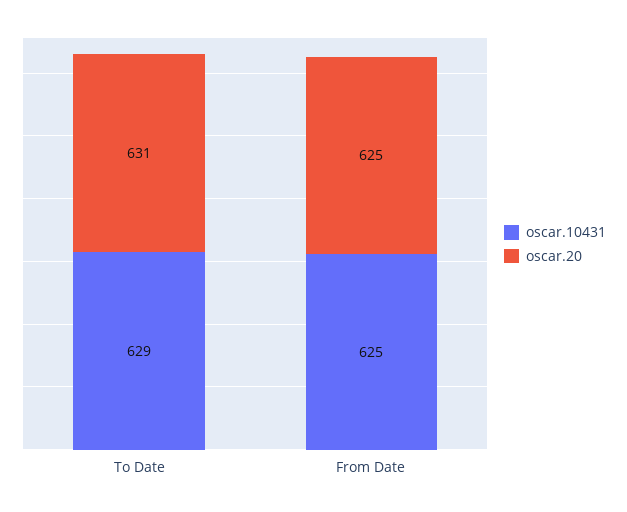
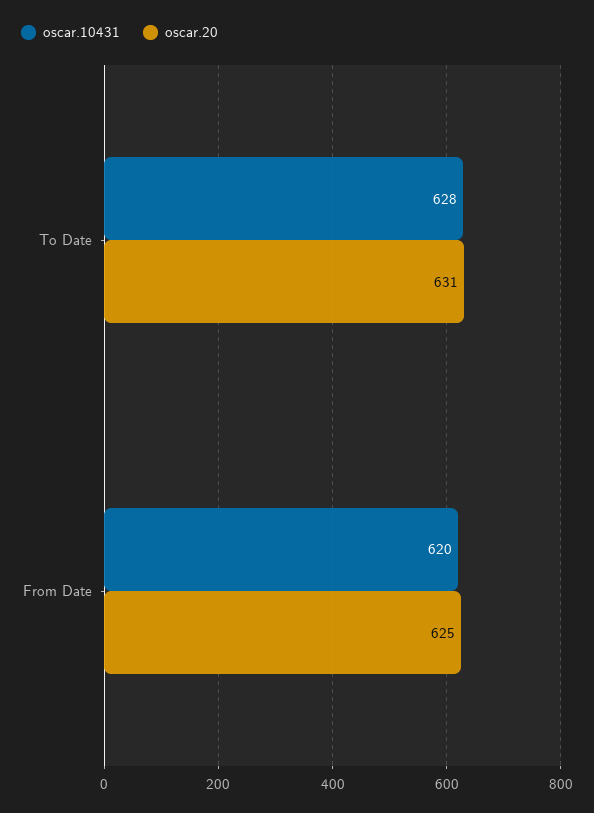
oscar.10431, To Date: 629 -> 628
oscar.10431, From Date: 625 -> 620

